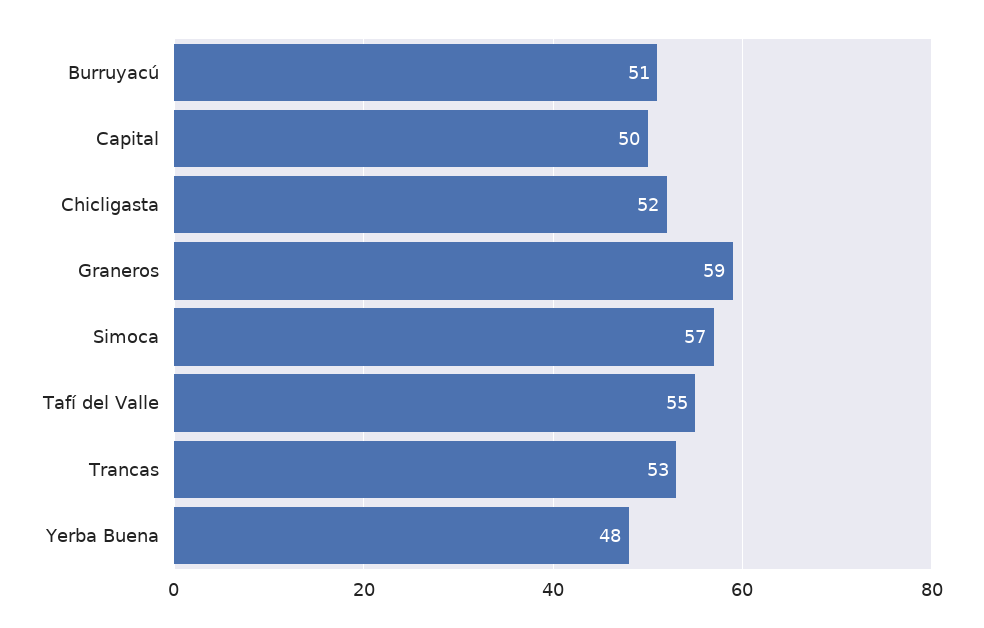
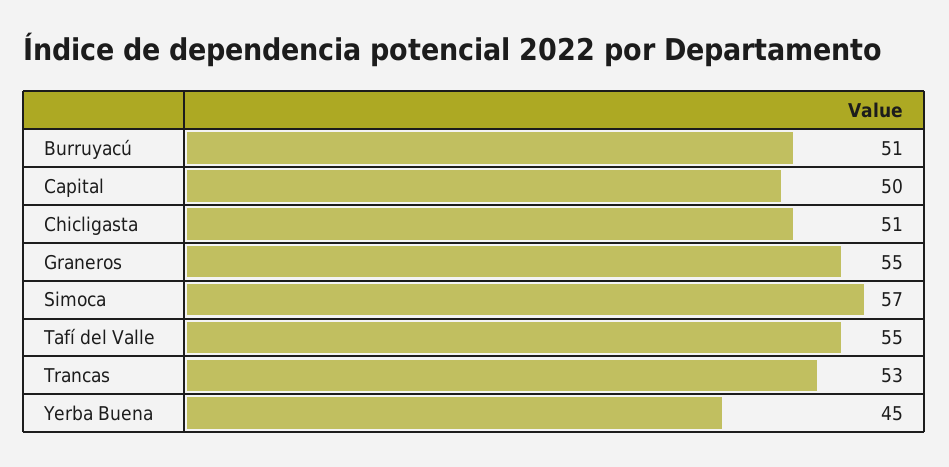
Chicligasta: 52 -> 51
Graneros: 59 -> 55
Yerba Buena: 48 -> 45

